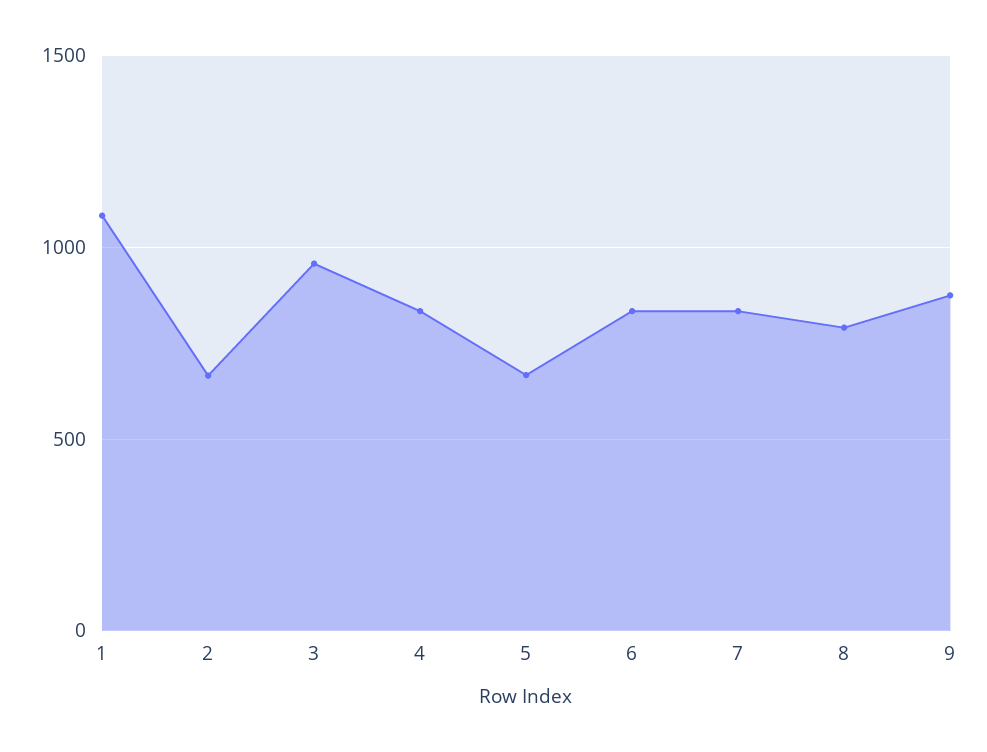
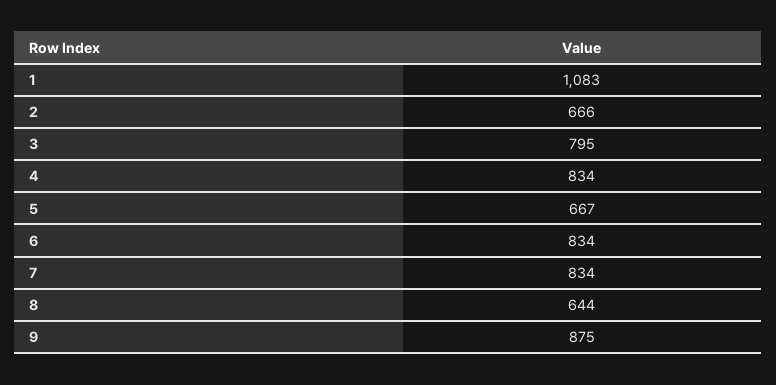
3: 950 -> 795
8: 800 -> 644

